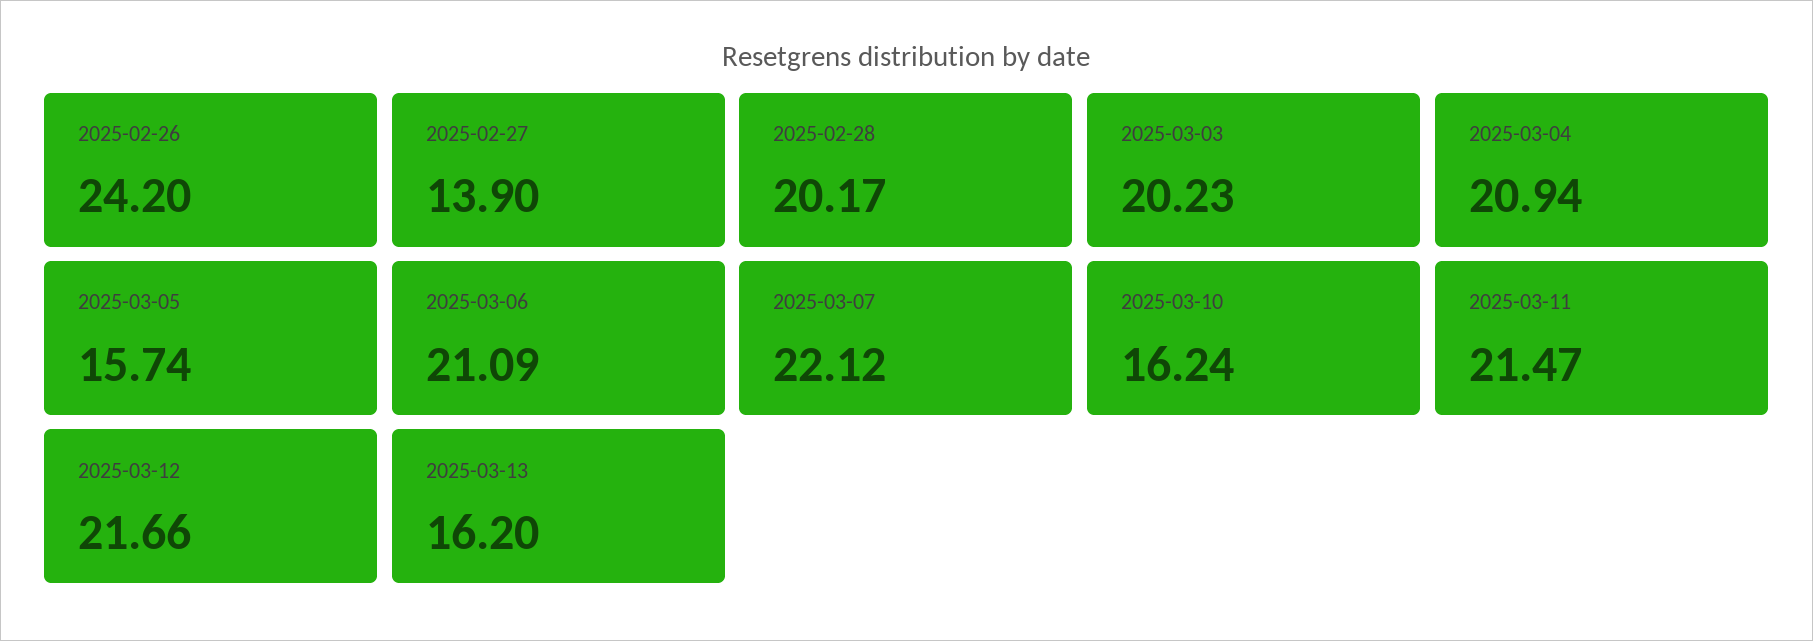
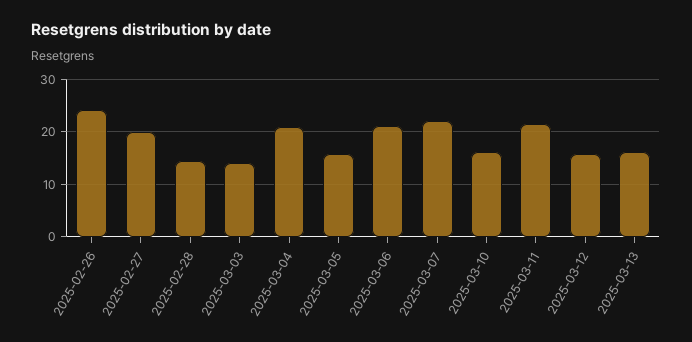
2025-02-27: 13.9 -> 20
2025-02-28: 20.17 -> 14
2025-03-03: 20.23 -> 14
2025-03-12: 21.66 -> 16

